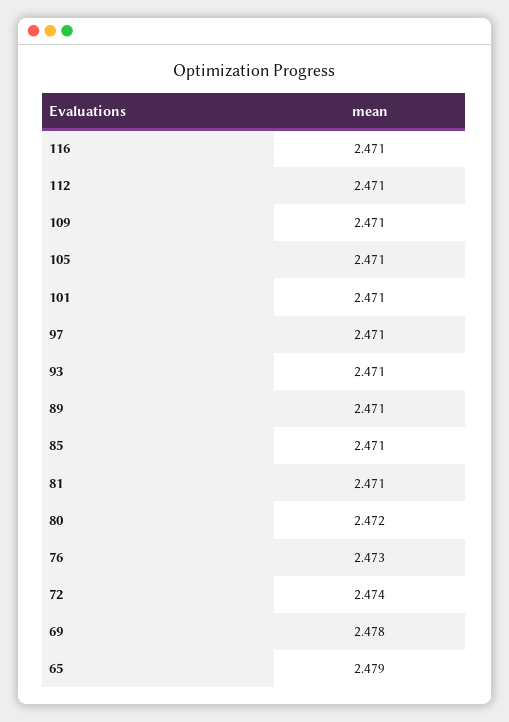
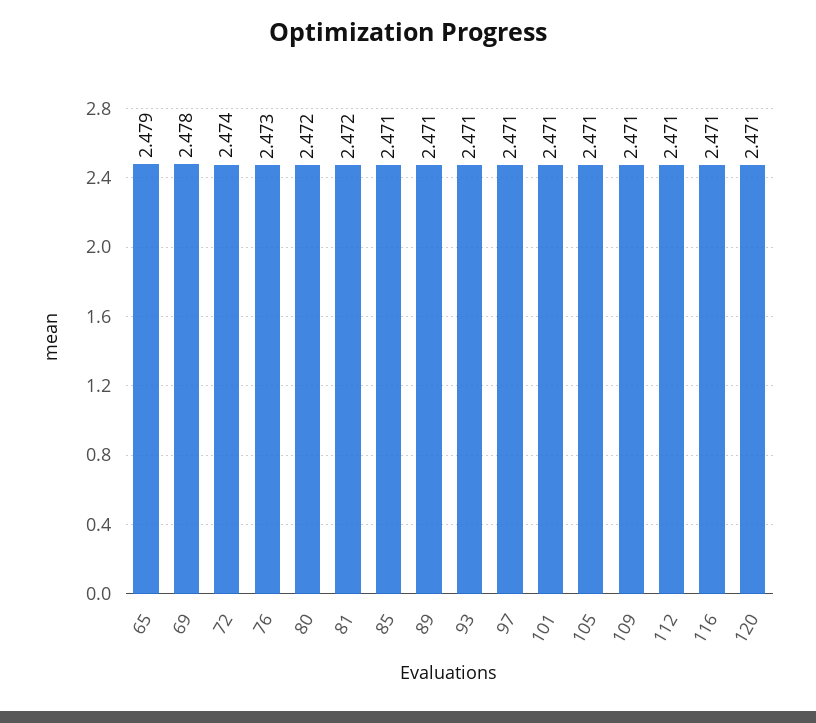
81: 2.471 -> 2.472
120: none -> 2.471

